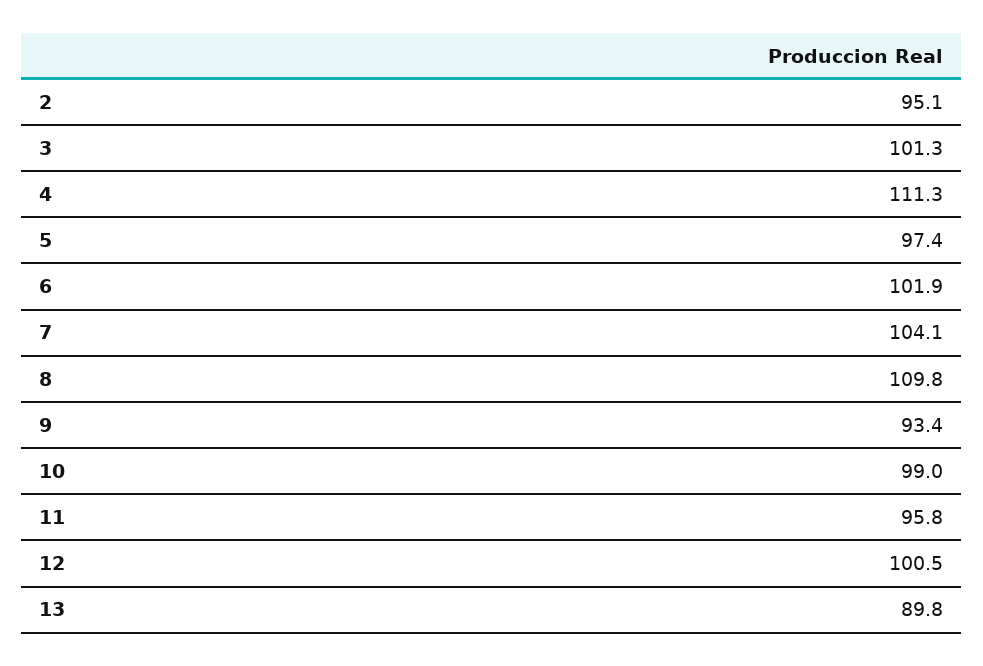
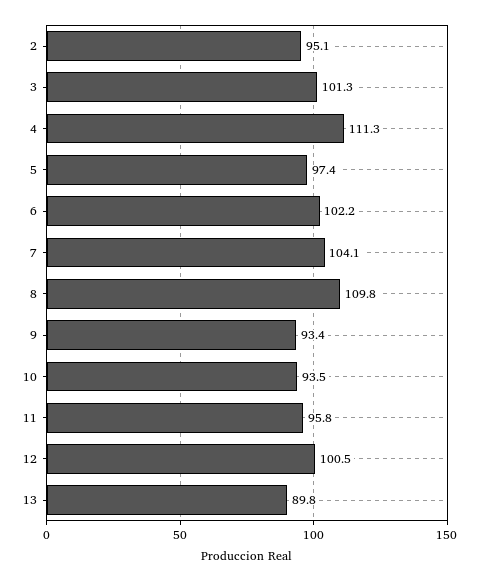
6: 101.9 -> 102.2
10: 99 -> 93.5

